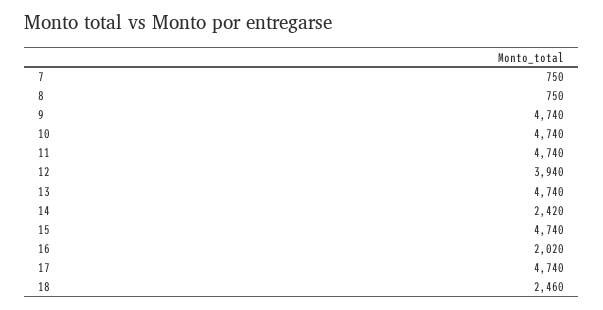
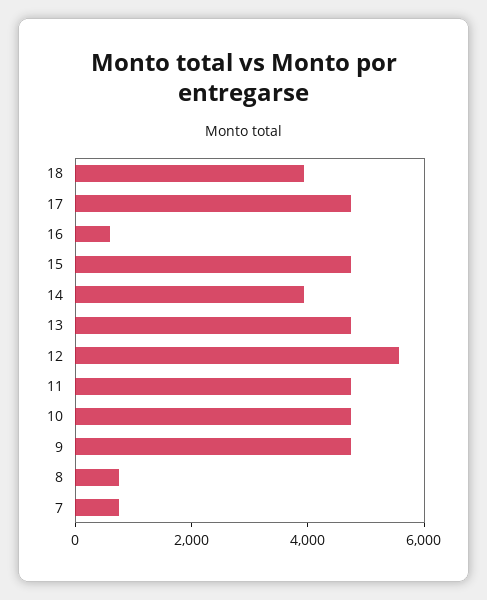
12: 3940 -> 5500
14: 2420 -> 4000
16: 2020 -> 500
18: 2460 -> 4000

